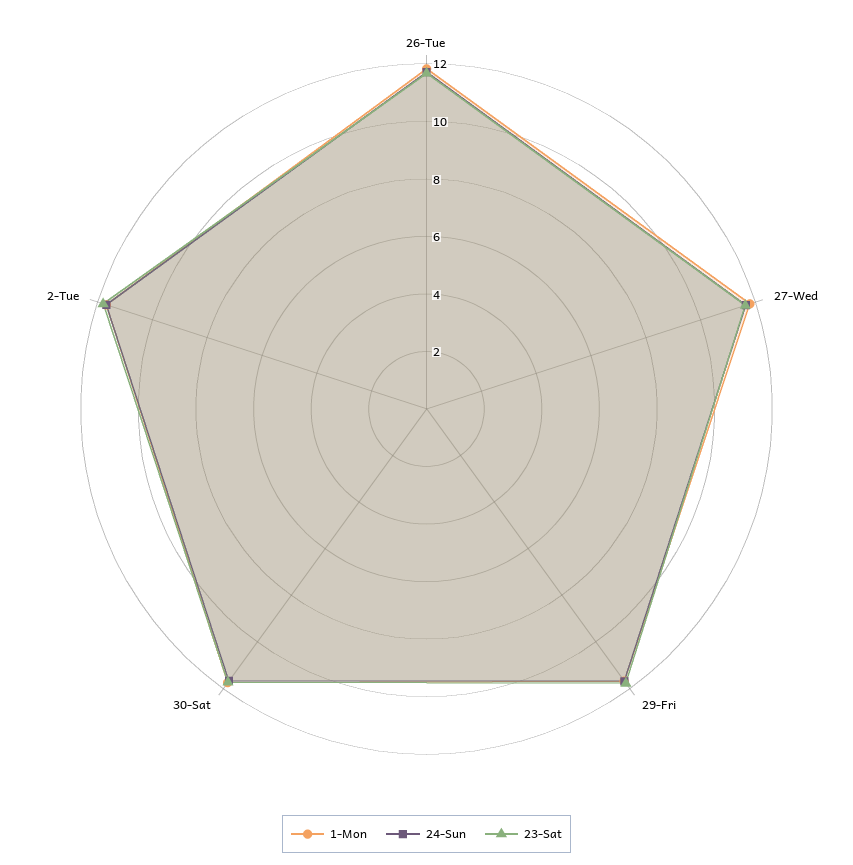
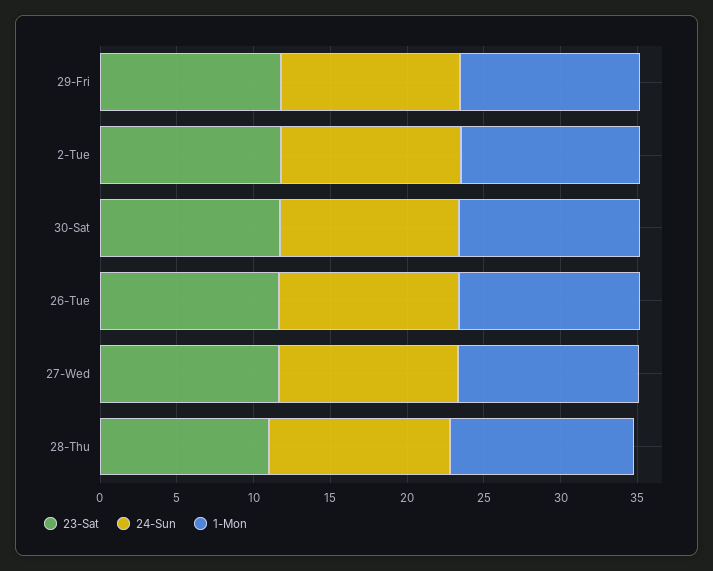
23-Sat, 28-Thu: none -> 11
24-Sun, 28-Thu: none -> 12
1-Mon, 28-Thu: none -> 12

